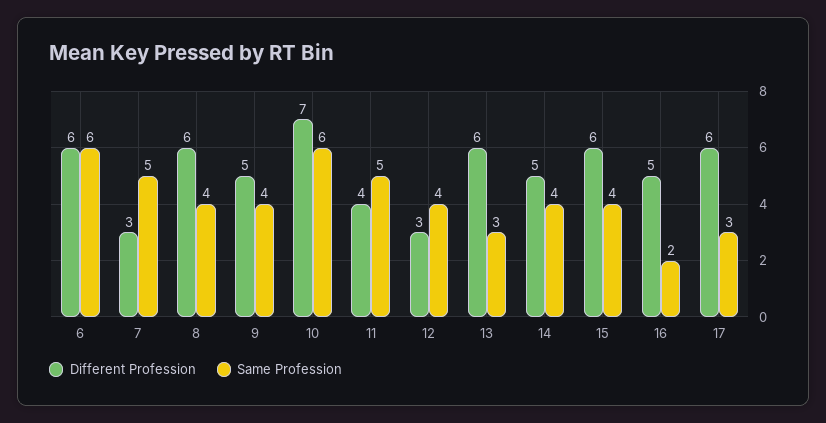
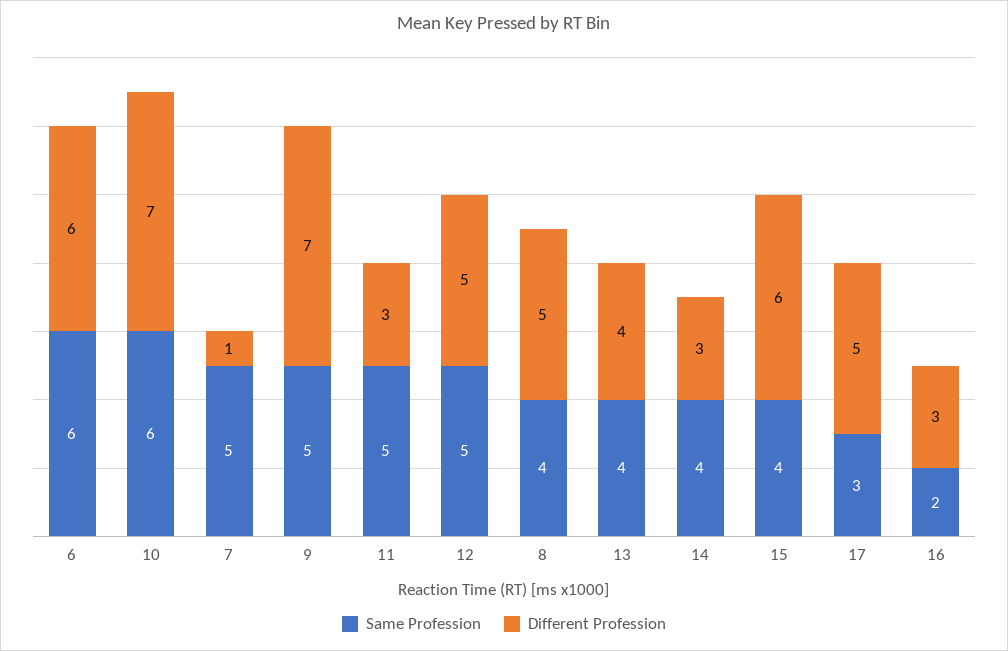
Different Profession, 7: 3 -> 1
Different Profession, 8: 6 -> 5
Different Profession, 9: 5 -> 7
Same Profession, 9: 4 -> 5
Different Profession, 11: 4 -> 3
Different Profession, 12: 3 -> 5
Same Profession, 12: 4 -> 5
Different Profession, 13: 6 -> 4
Same Profession, 13: 3 -> 4
Different Profession, 14: 5 -> 3
Different Profession, 16: 5 -> 3
Different Profession, 17: 6 -> 5

